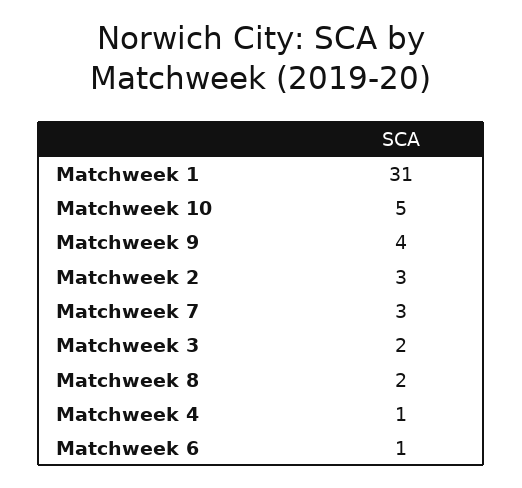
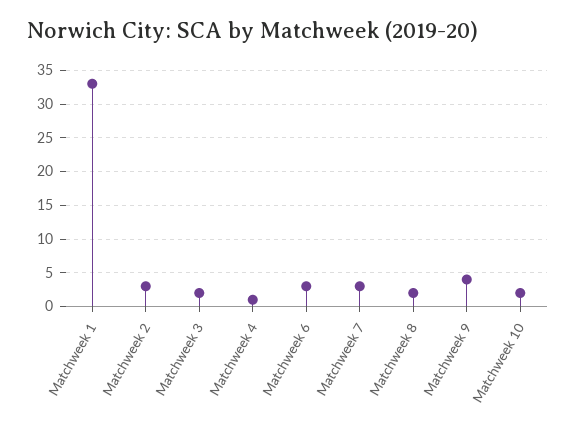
Matchweek 1: 31 -> 33
Matchweek 10: 5 -> 2
Matchweek 6: 1 -> 3

